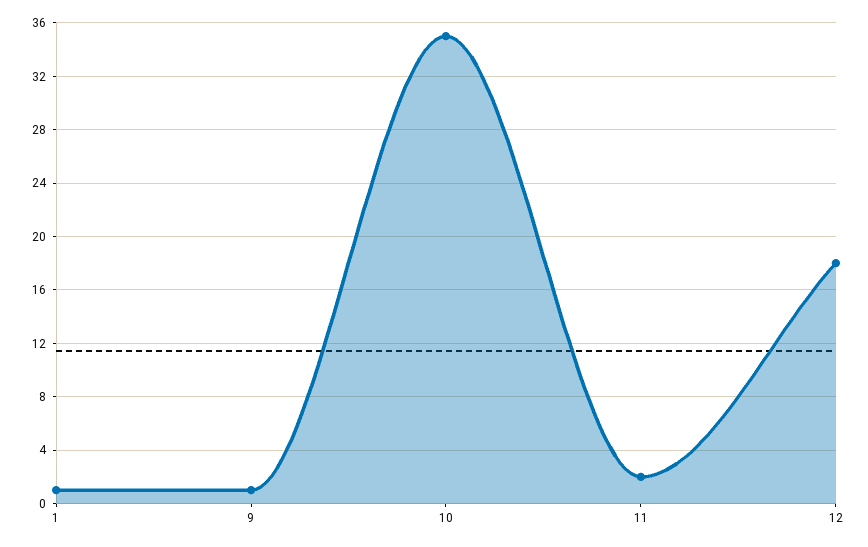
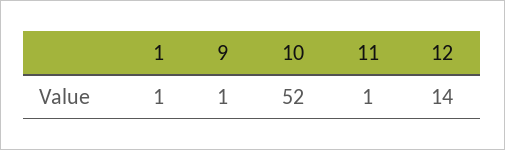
10: 35 -> 52
11: 2 -> 1
12: 18 -> 14

